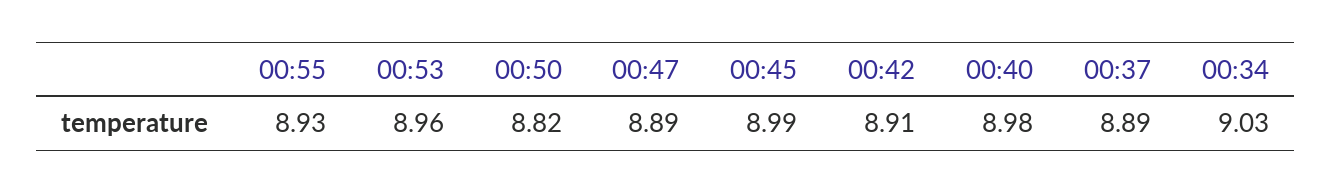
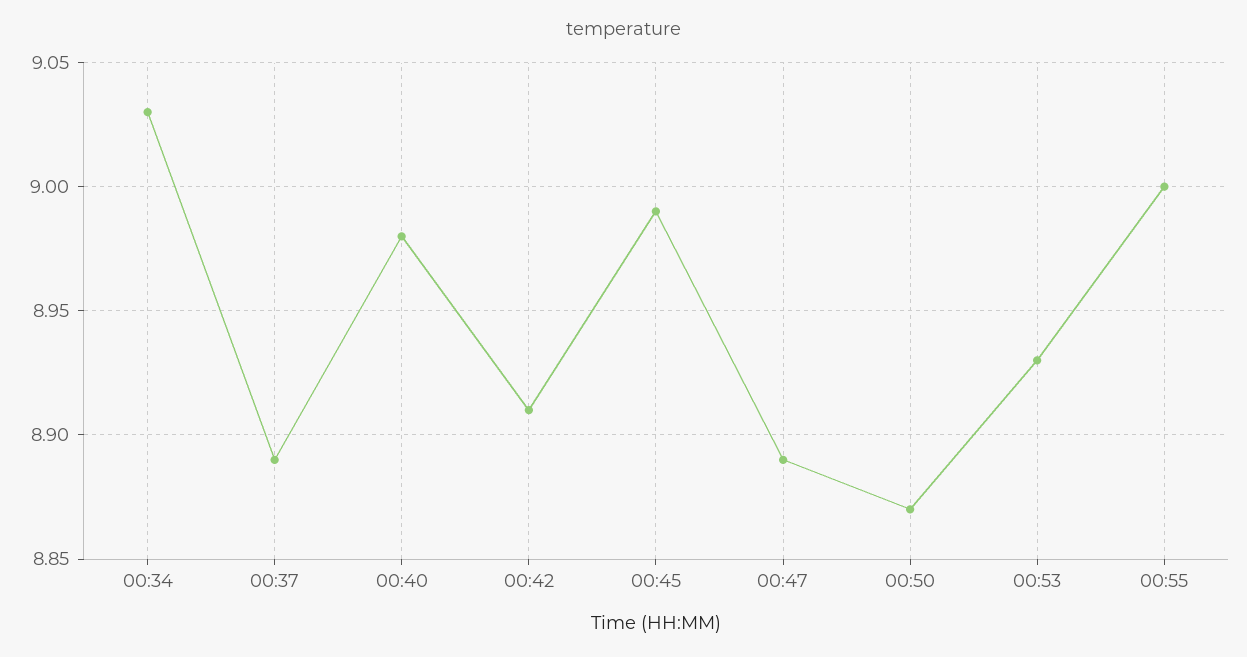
00:55: 8.93 -> 9
00:53: 8.96 -> 8.93
00:50: 8.82 -> 8.87

